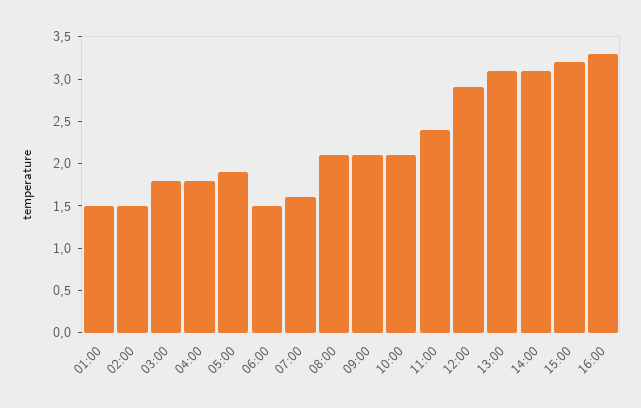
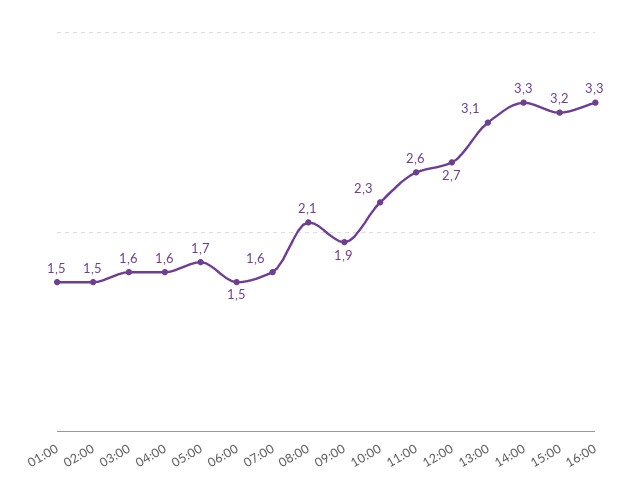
03:00: 1.8 -> 1.6
04:00: 1.8 -> 1.6
05:00: 1.9 -> 1.7
09:00: 2.1 -> 1.9
10:00: 2.1 -> 2.3
11:00: 2.4 -> 2.6
12:00: 2.9 -> 2.7
14:00: 3.1 -> 3.3

